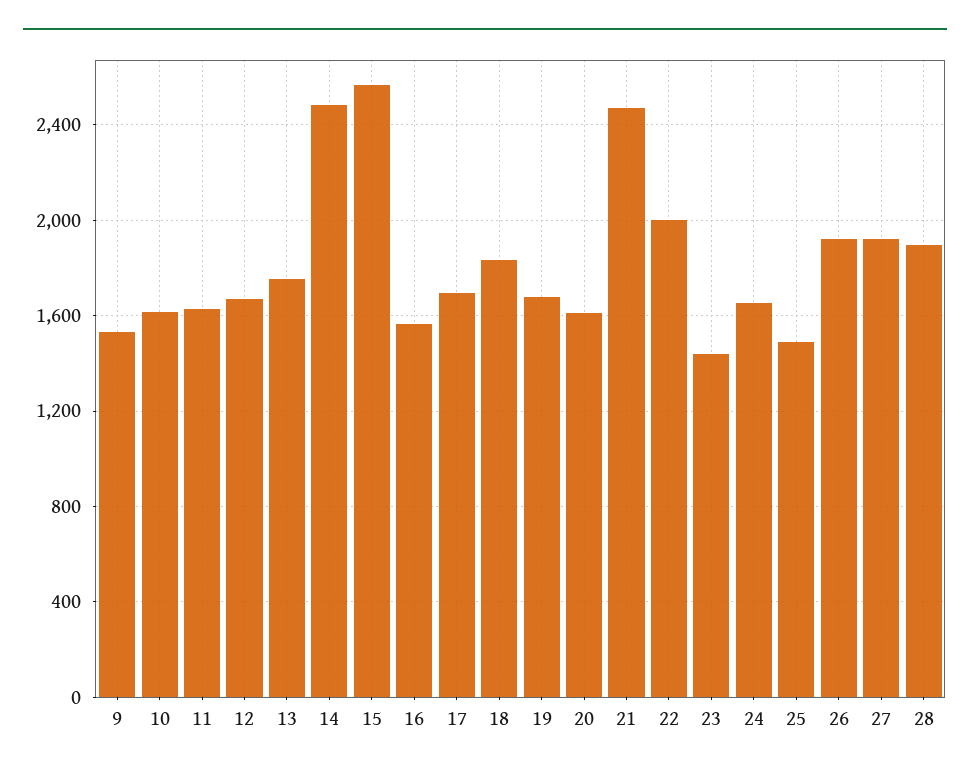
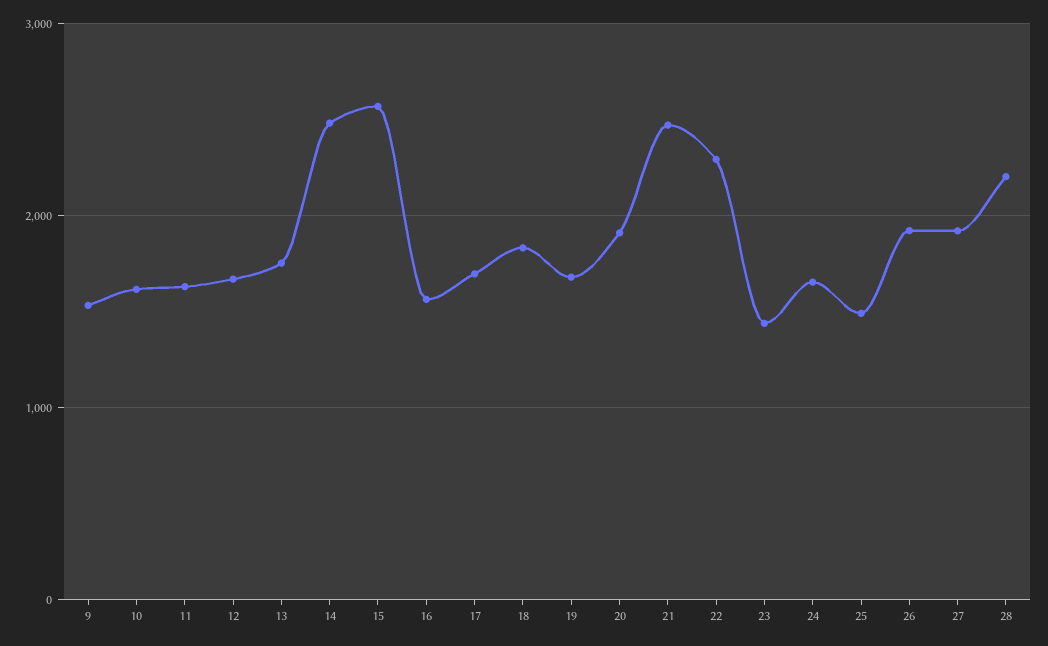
20: 1600 -> 1900
22: 2000 -> 2300
28: 1900 -> 2200

